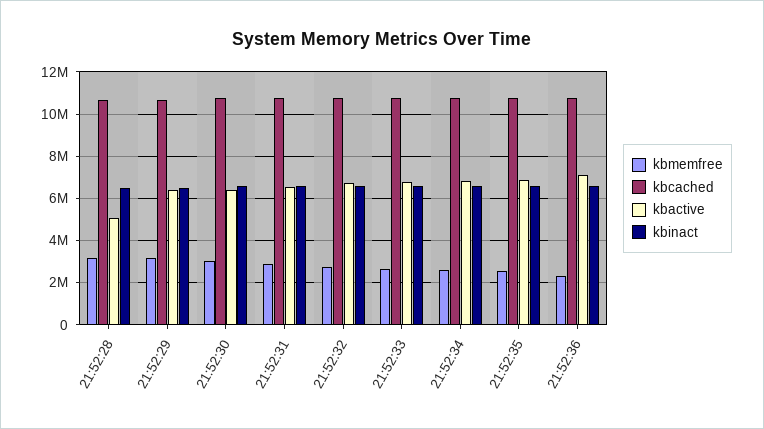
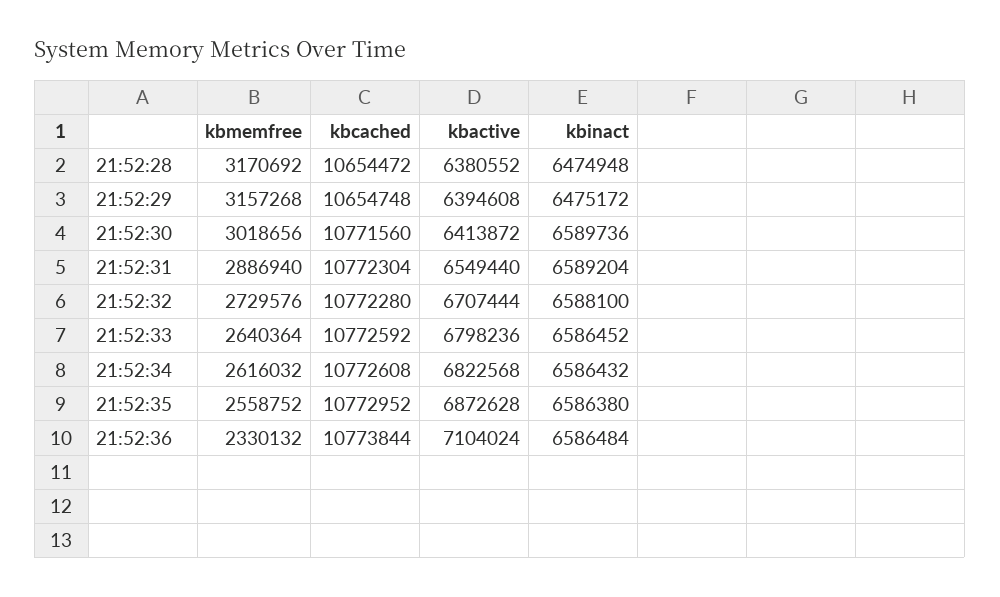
kbactive, 21:52:28: 5000000 -> 6380552

